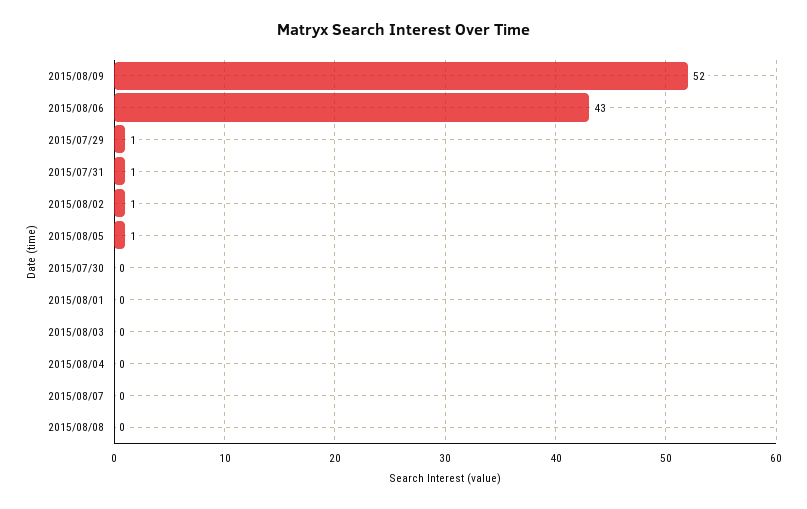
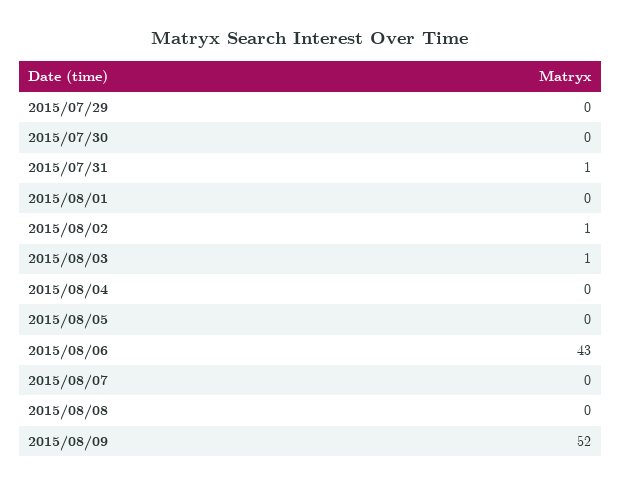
2015/07/29: 1 -> 0
2015/08/05: 1 -> 0
2015/08/03: 0 -> 1

